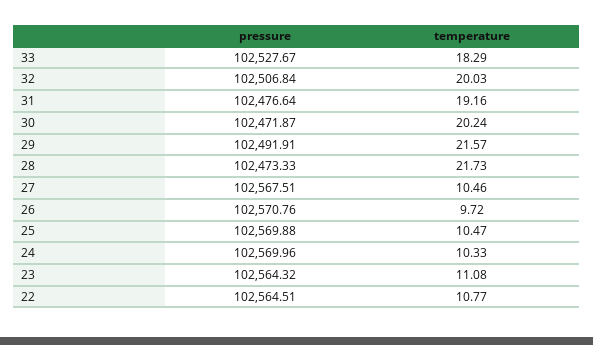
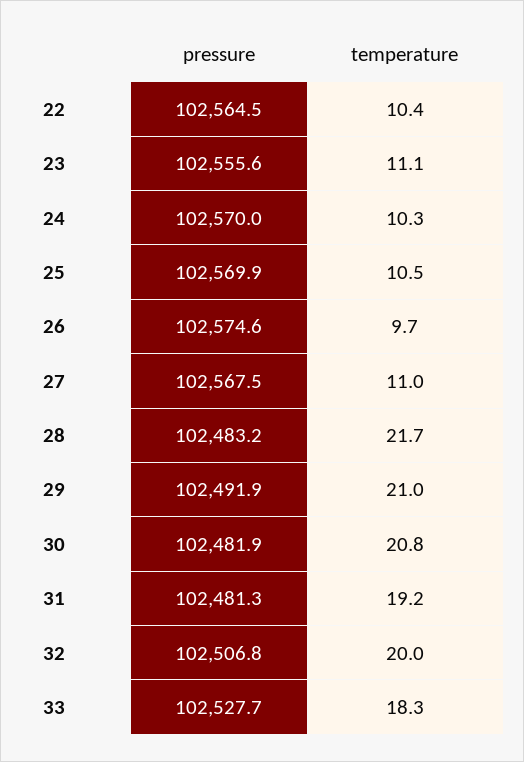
pressure, 31: 102476.64 -> 102481.3
pressure, 30: 102471.87 -> 102481.9
temperature, 30: 20.24 -> 20.8
temperature, 29: 21.57 -> 21
pressure, 28: 102473.33 -> 102483.2
temperature, 27: 10.46 -> 11
pressure, 26: 102570.76 -> 102574.6
pressure, 23: 102564.32 -> 102555.6
temperature, 22: 10.77 -> 10.4

